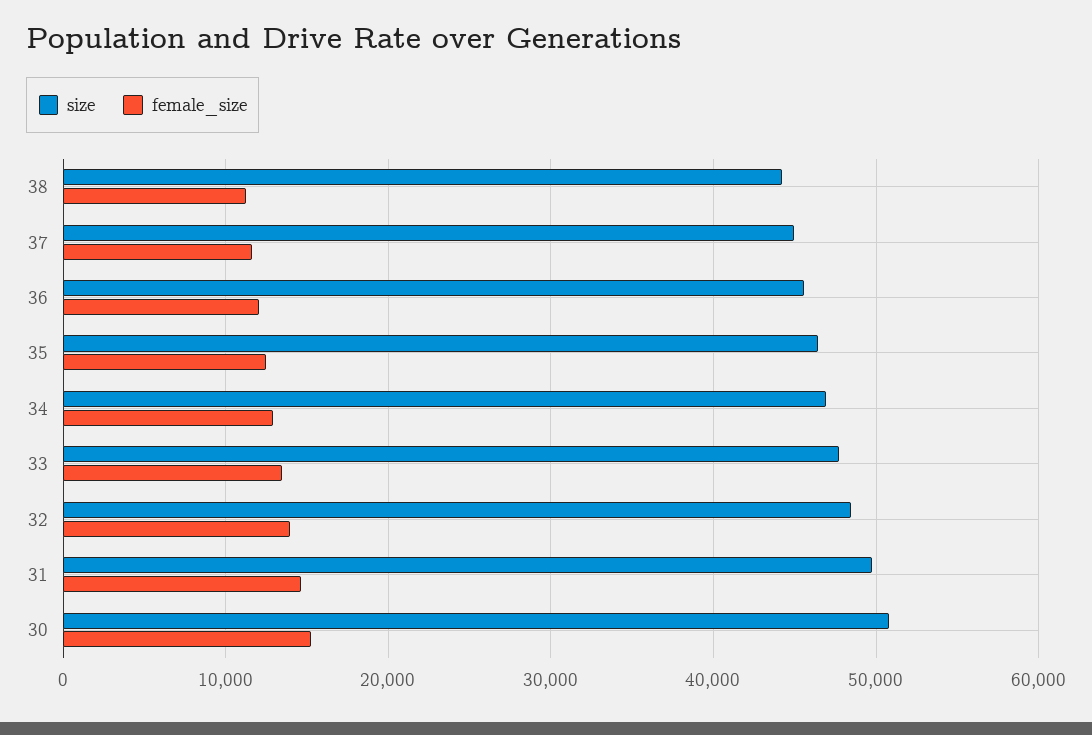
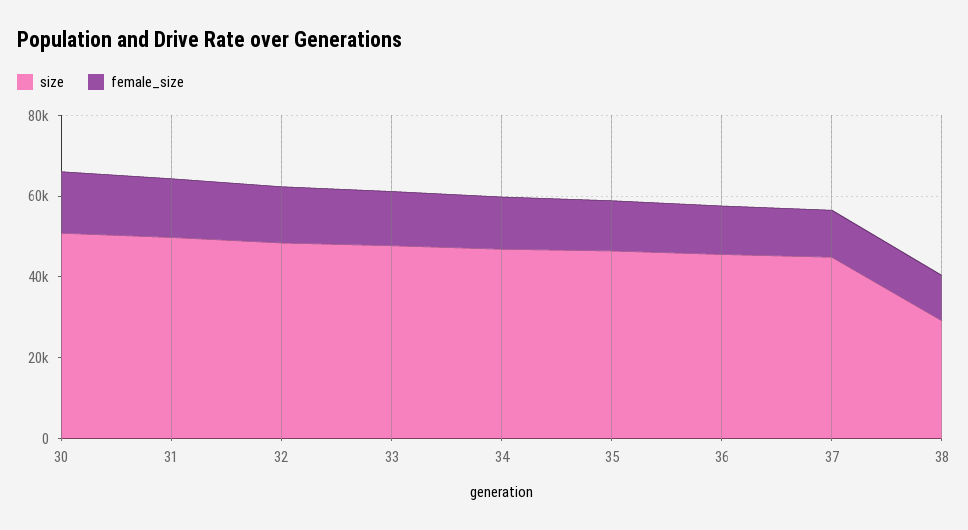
size, 38: 44000 -> 30000

